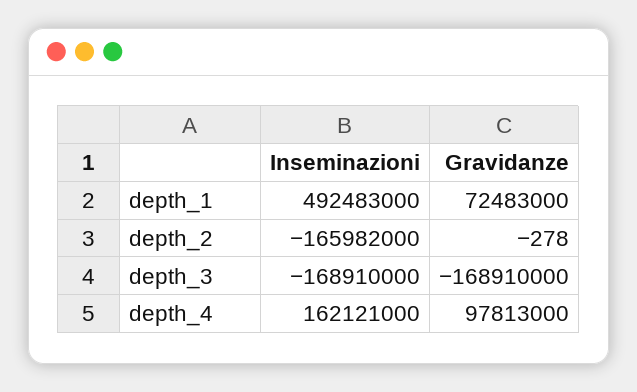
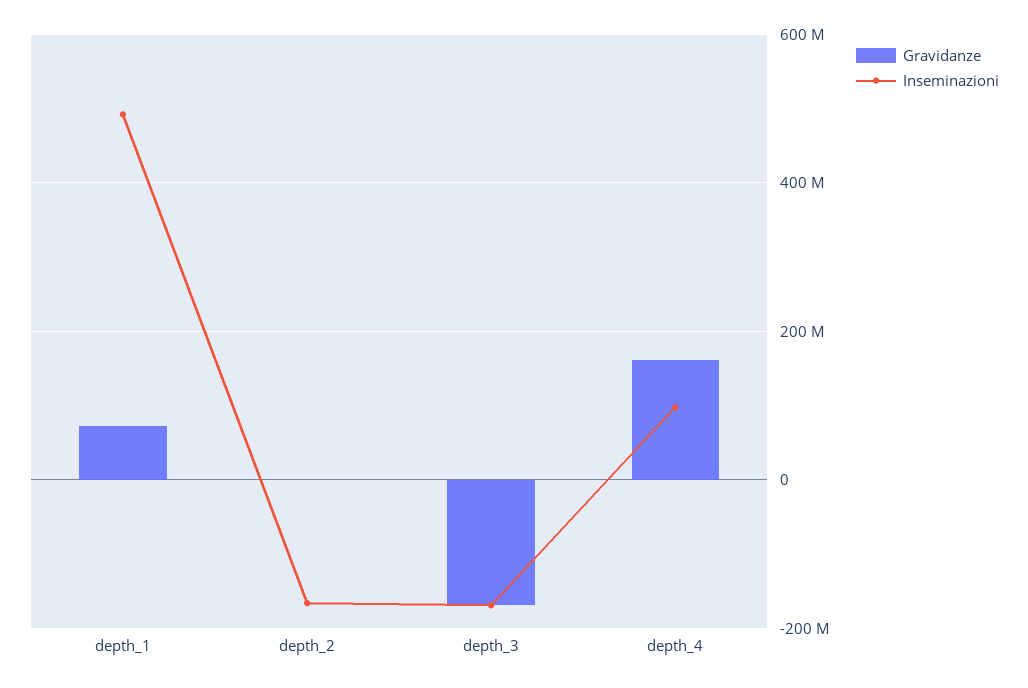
Inseminazioni, depth_4: 162121000 -> 100000000
Gravidanze, depth_4: 97813000 -> 160000000

